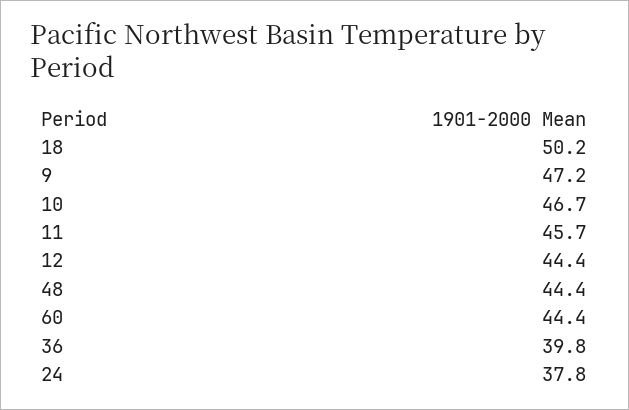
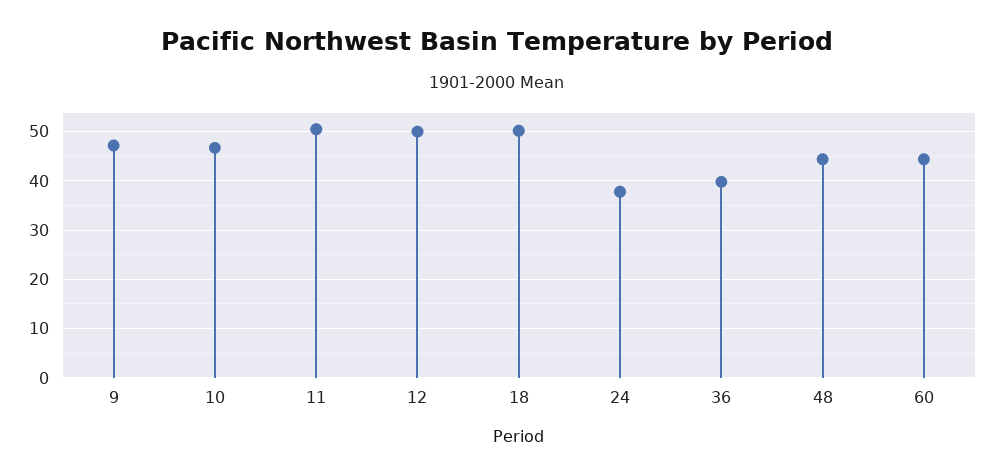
11: 45.7 -> 50
12: 44.4 -> 50

